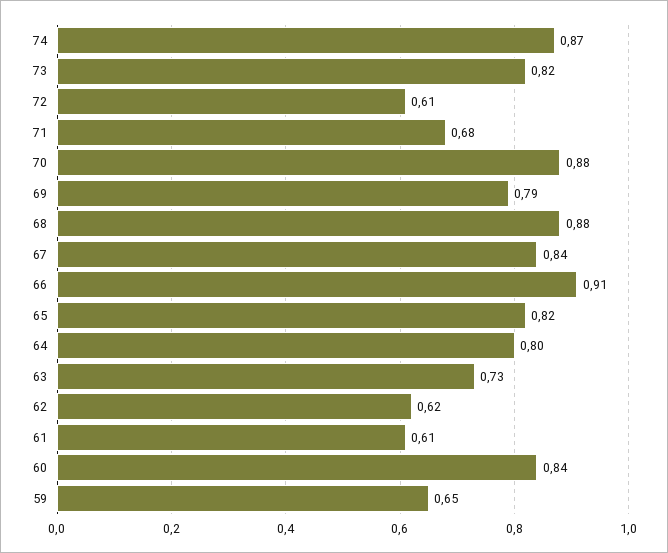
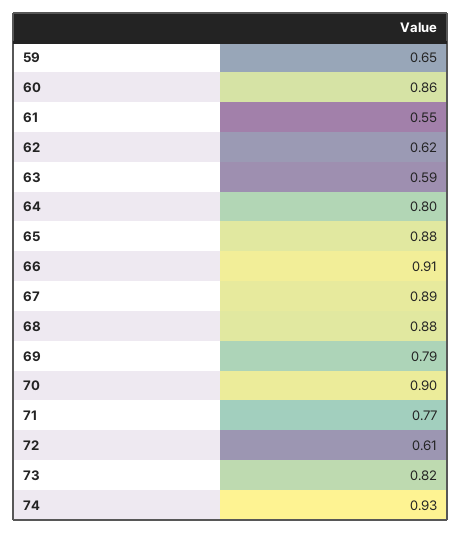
74: 0.87 -> 0.93
71: 0.68 -> 0.77
70: 0.88 -> 0.9
67: 0.84 -> 0.89
65: 0.82 -> 0.88
63: 0.73 -> 0.59
61: 0.61 -> 0.55
60: 0.84 -> 0.86

